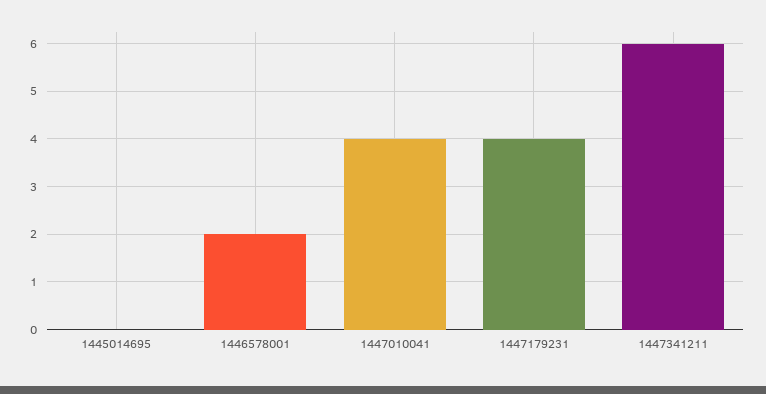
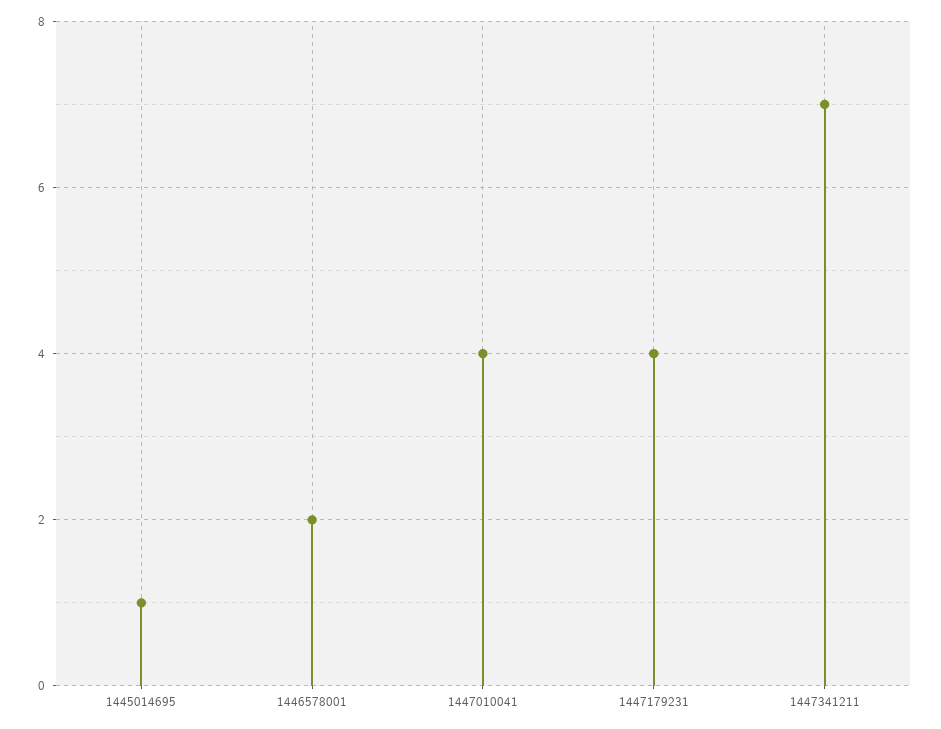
1445014695: 0 -> 1
1447341211: 6 -> 7

